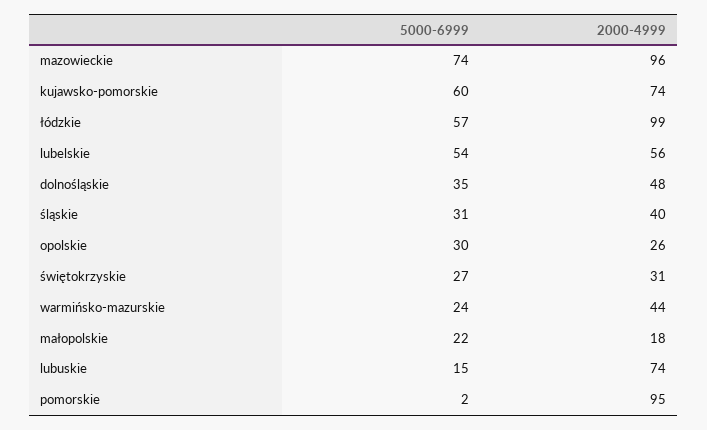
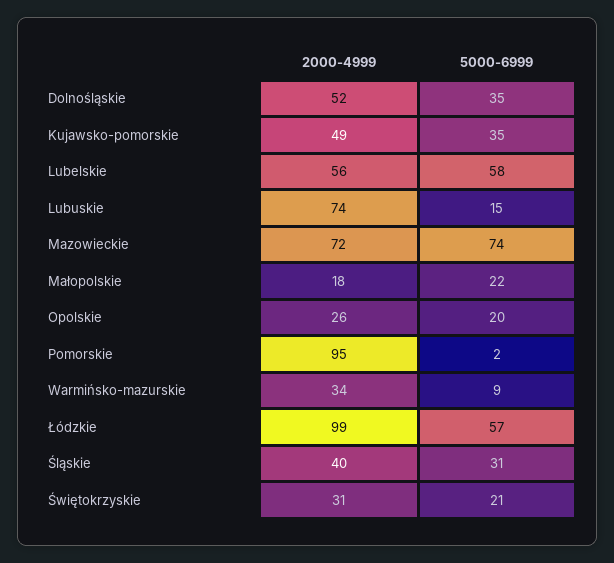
2000-4999, mazowieckie: 96 -> 72
5000-6999, kujawsko-pomorskie: 60 -> 35
2000-4999, kujawsko-pomorskie: 74 -> 49
5000-6999, lubelskie: 54 -> 58
2000-4999, dolnośląskie: 48 -> 52
5000-6999, opolskie: 30 -> 20
5000-6999, świętokrzyskie: 27 -> 21
5000-6999, warmińsko-mazurskie: 24 -> 9
2000-4999, warmińsko-mazurskie: 44 -> 34

